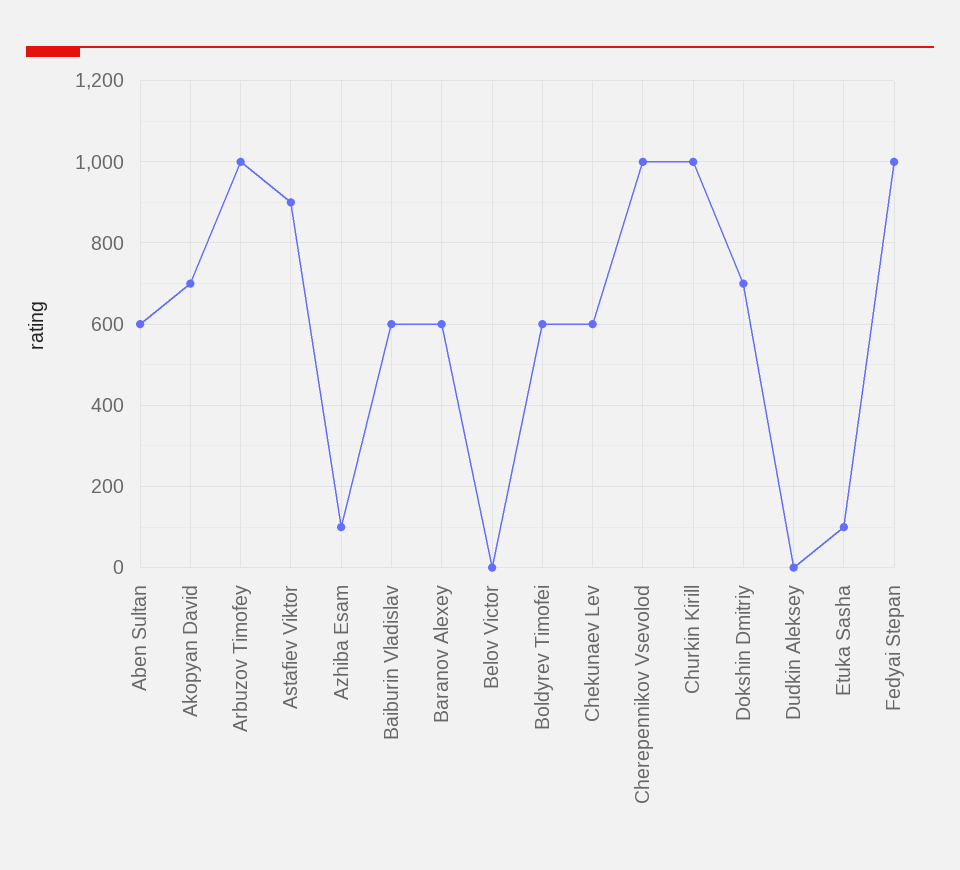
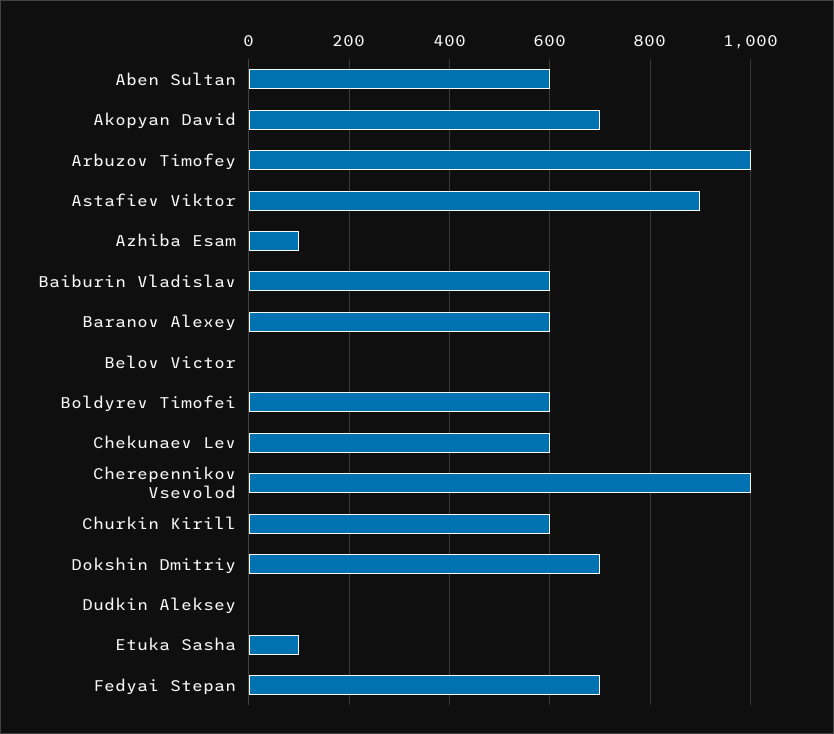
Churkin Kirill: 1000 -> 600
Fedyai Stepan: 1000 -> 700

